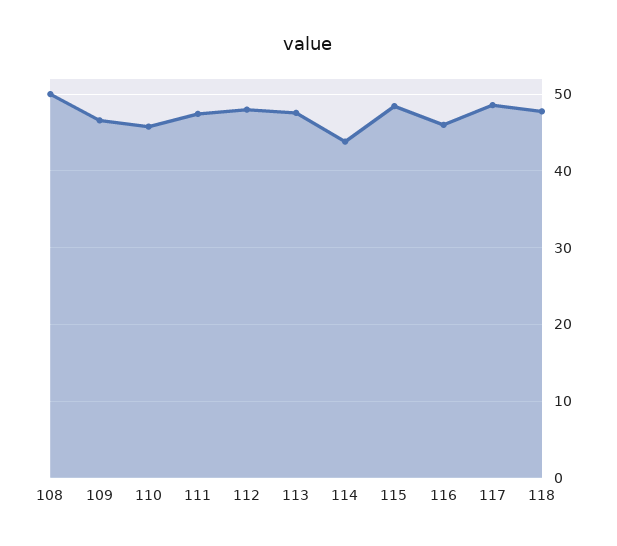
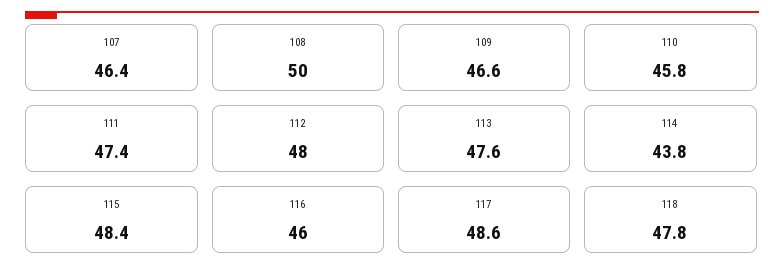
107: none -> 46.4

